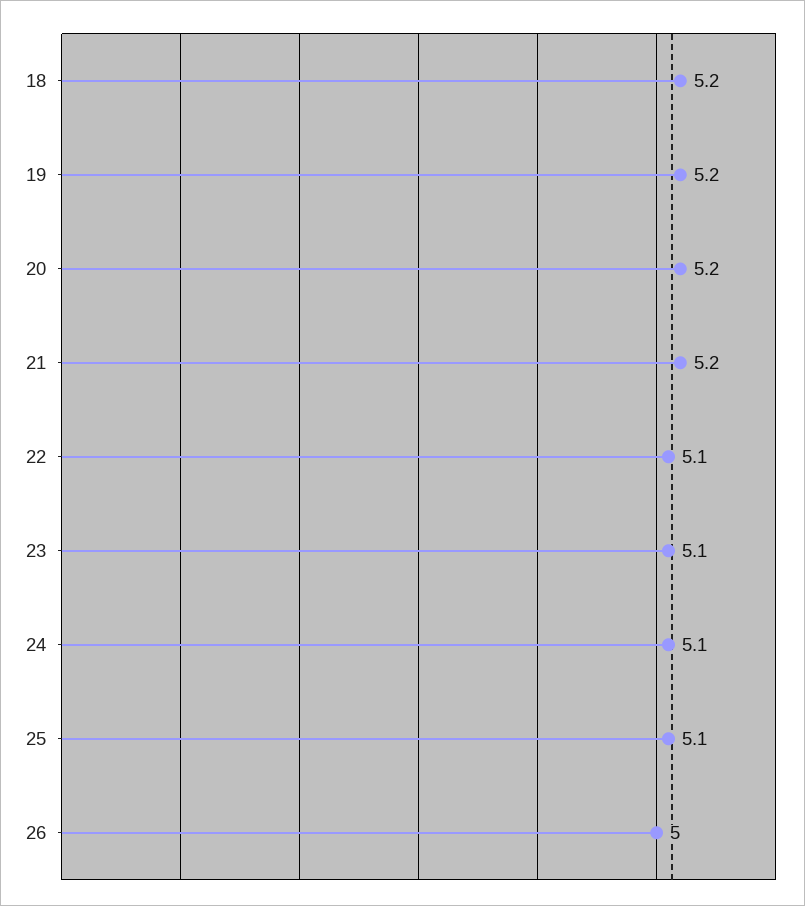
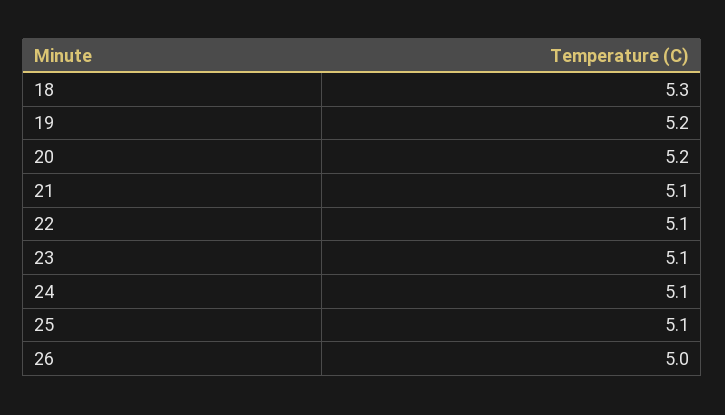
18: 5.2 -> 5.3
21: 5.2 -> 5.1

